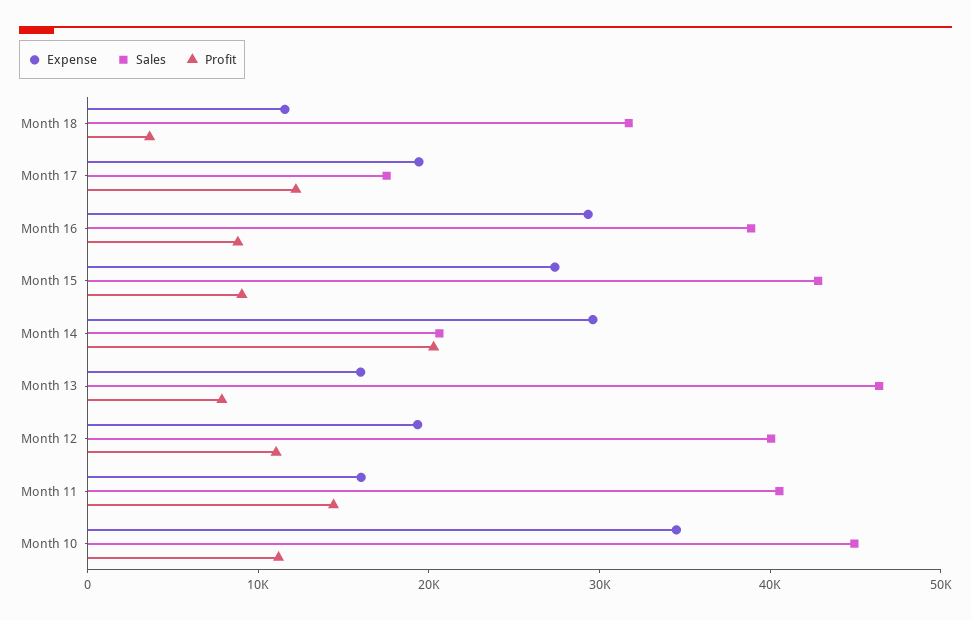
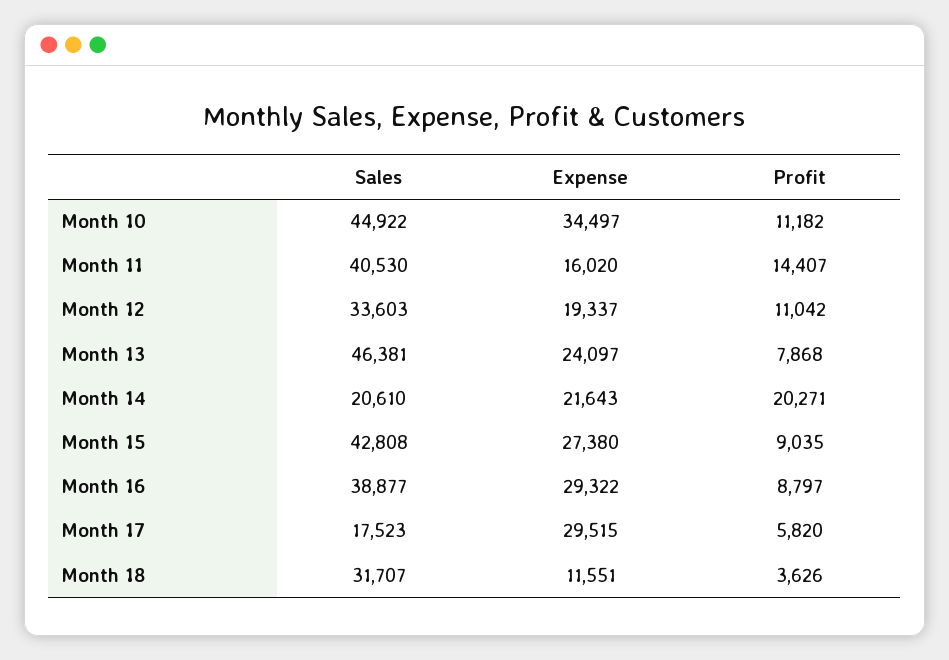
Expense, Month 17: 20000 -> 29515
Profit, Month 17: 12000 -> 5820
Expense, Month 14: 30000 -> 21643
Expense, Month 13: 16000 -> 24097
Sales, Month 12: 40000 -> 33603

